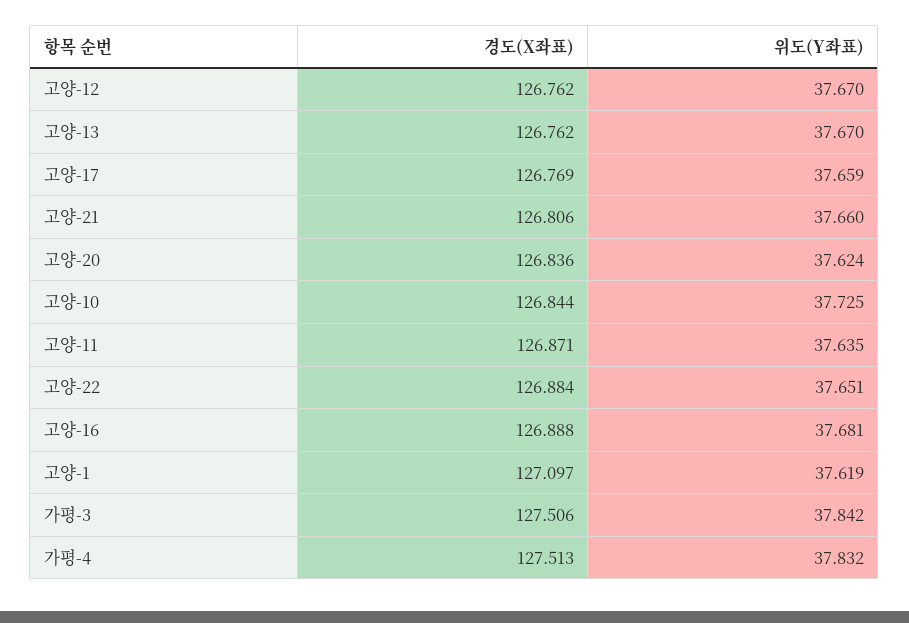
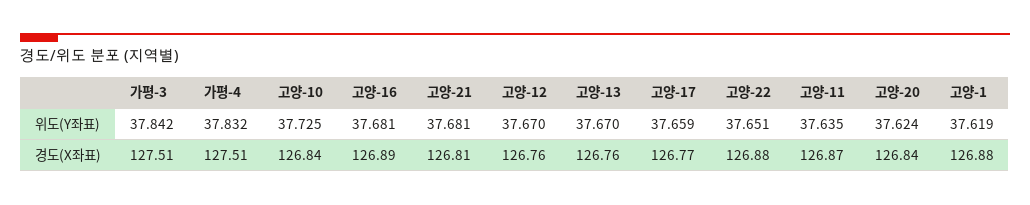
위도(Y좌표), 고양-21: 37.66 -> 37.681
경도(X좌표), 고양-1: 127.097 -> 126.88

